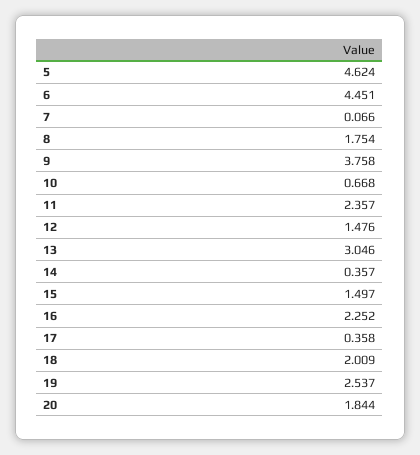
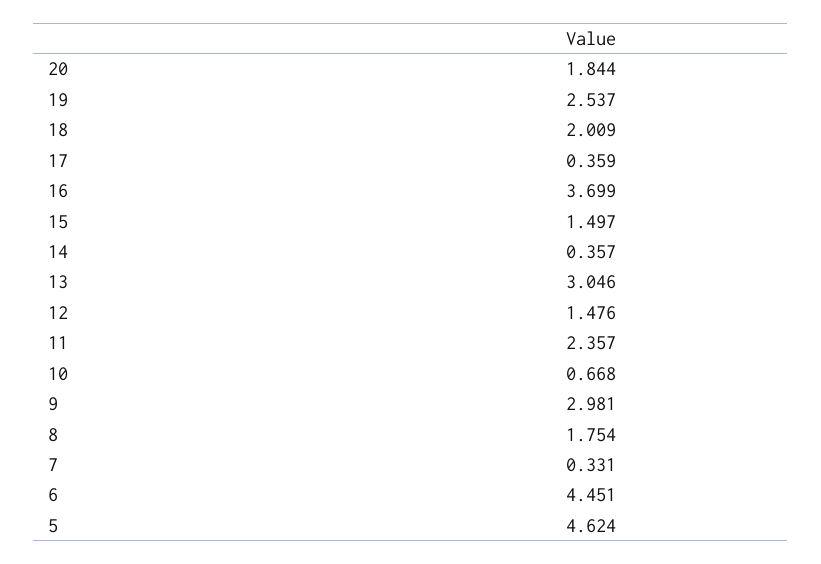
7: 0.066 -> 0.331
9: 3.758 -> 2.981
16: 2.252 -> 3.699
17: 0.358 -> 0.359

